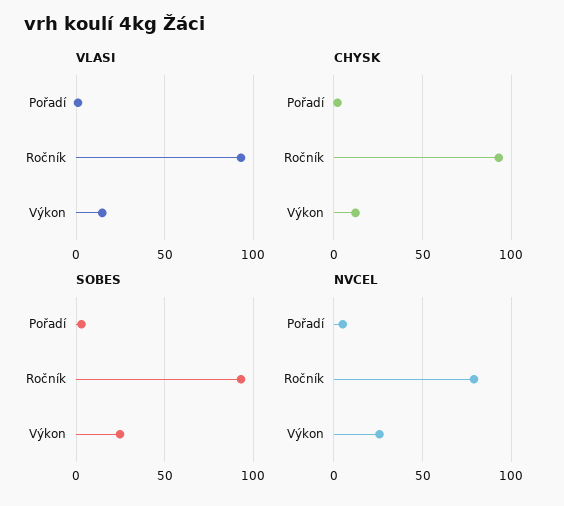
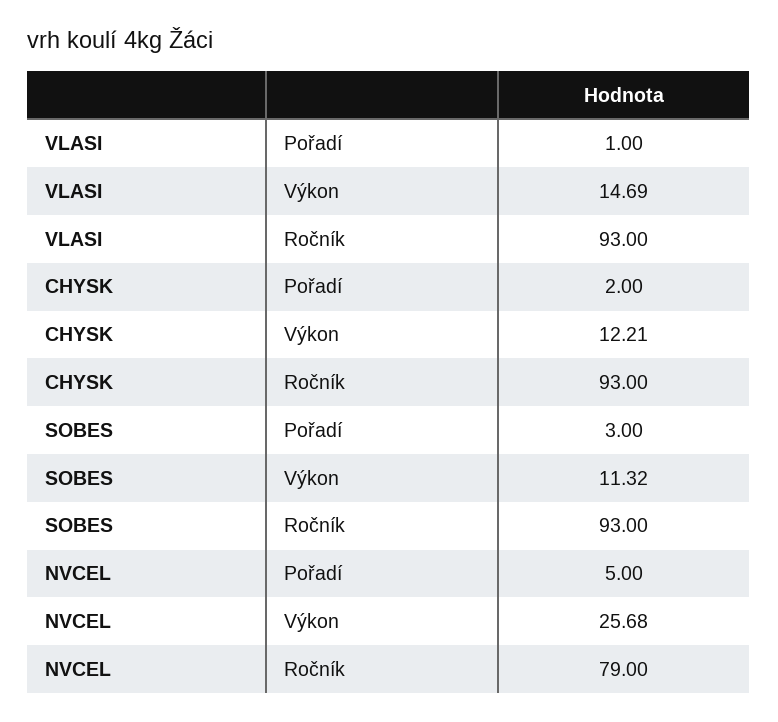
SOBES, Výkon: 25 -> 11.32

